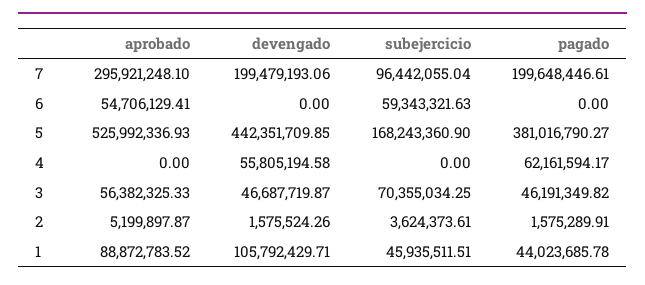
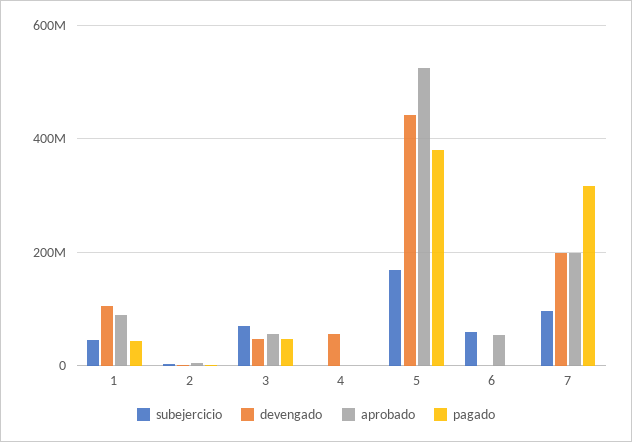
aprobado, 7: 295921248.1 -> 200000000
pagado, 7: 199648446.61 -> 320000000
pagado, 4: 62161594.17 -> 0

